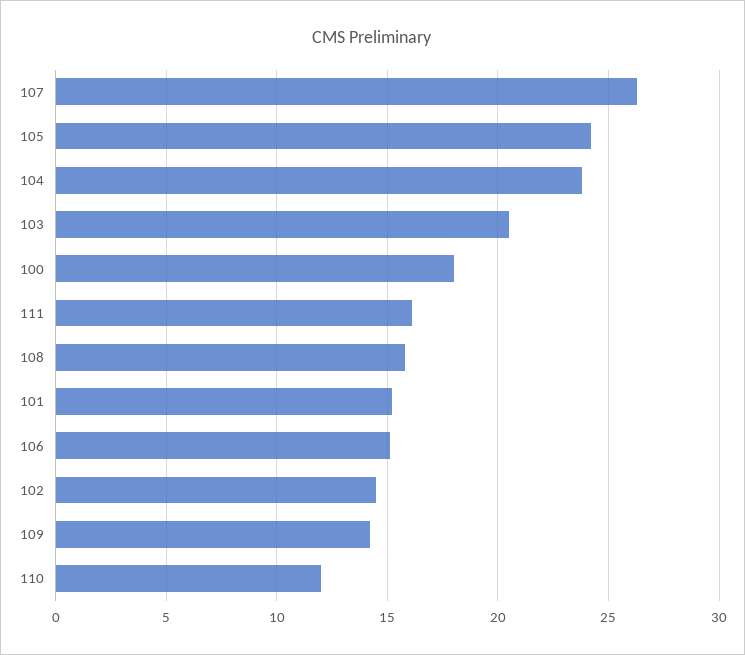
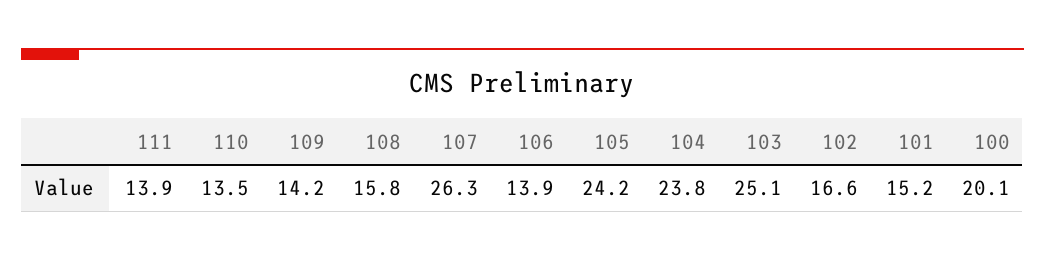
103: 20.5 -> 25.1
100: 18 -> 20.1
111: 16 -> 13.9
106: 15 -> 13.9
102: 14.5 -> 16.6
110: 12 -> 13.5

